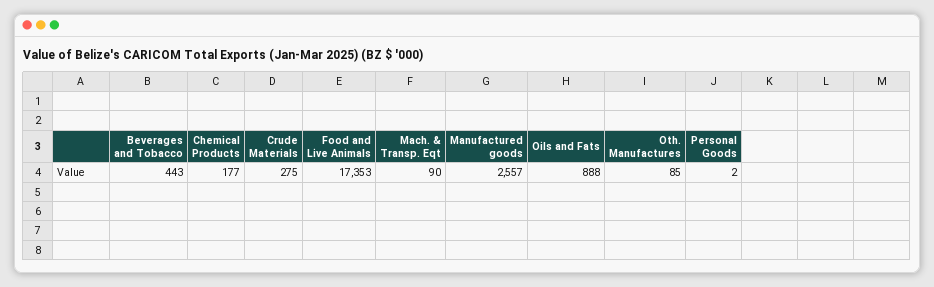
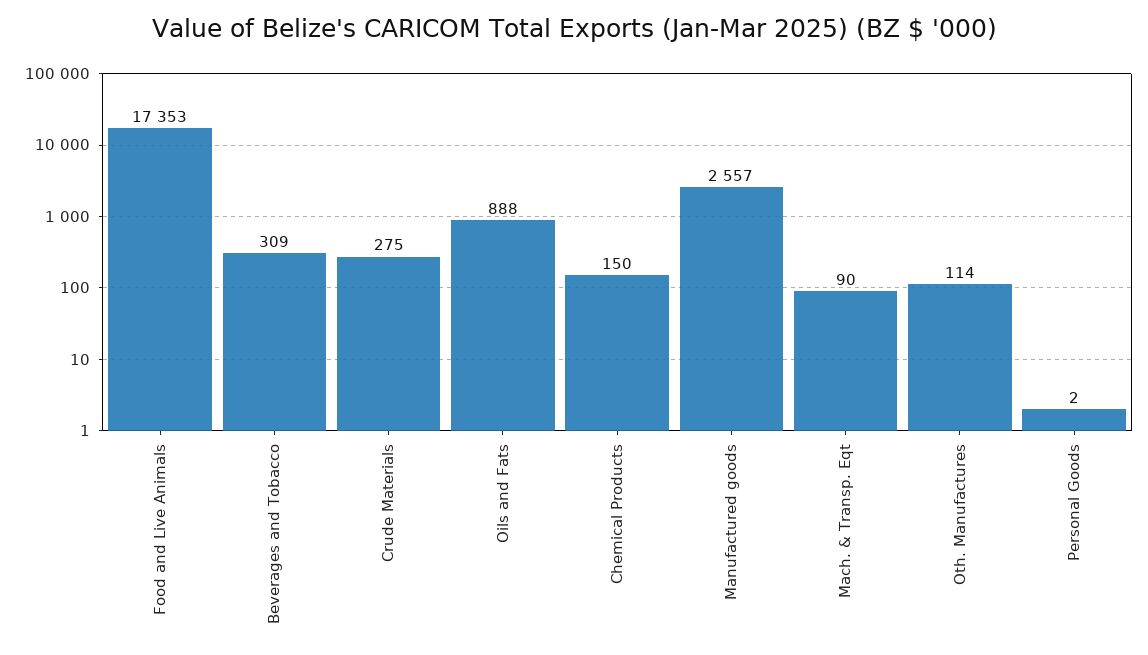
Beverages and Tobacco: 443 -> 309
Chemical Products: 177 -> 150
Oth. Manufactures: 85 -> 114

